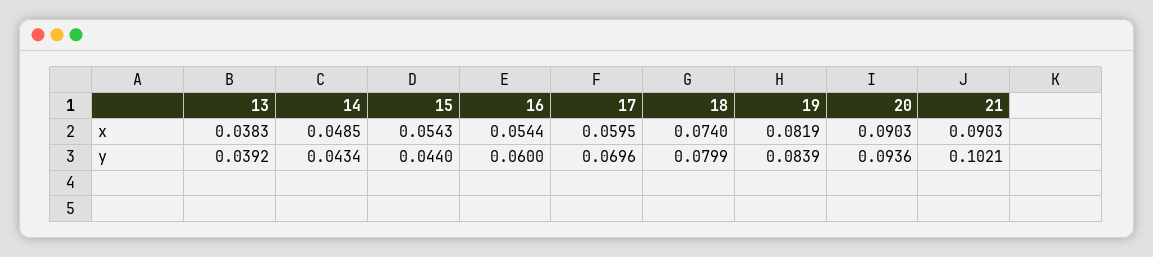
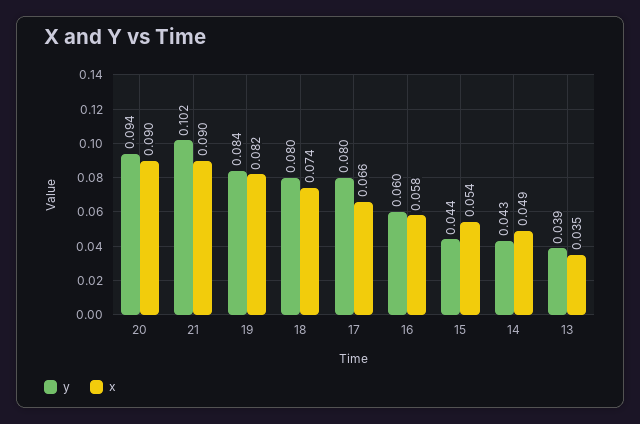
x, 13: 0.0383 -> 0.035
x, 16: 0.0544 -> 0.058
x, 17: 0.0595 -> 0.066
y, 17: 0.0696 -> 0.08

